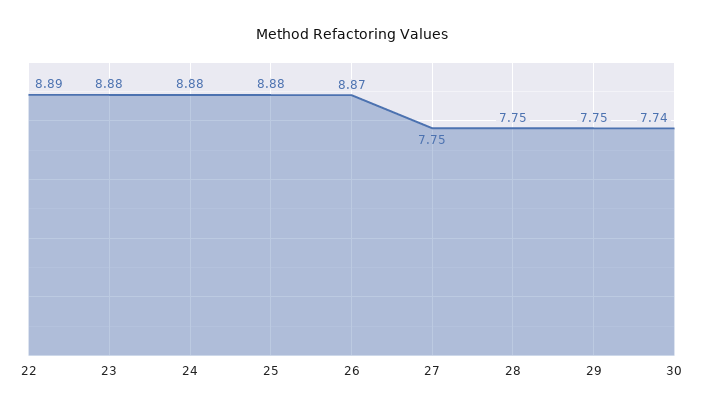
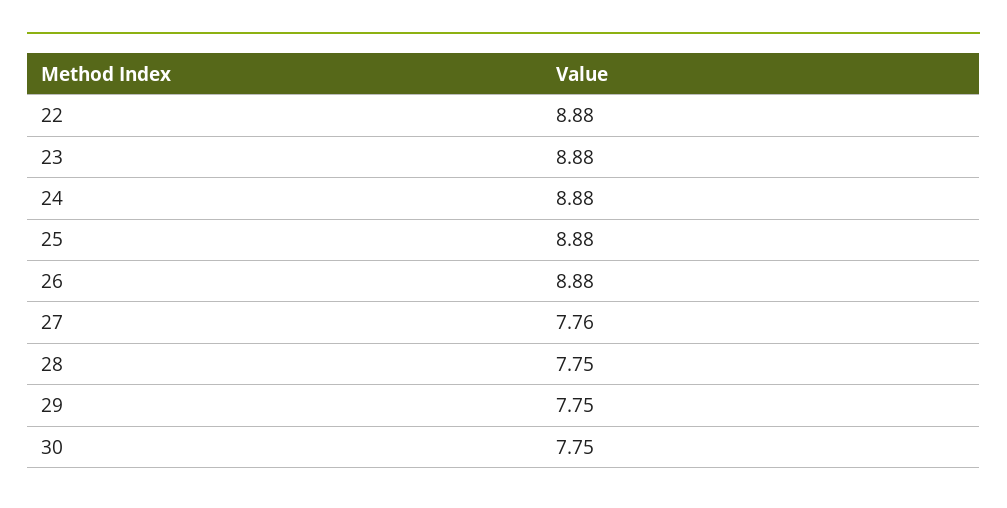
22: 8.89 -> 8.88
26: 8.87 -> 8.88
27: 7.75 -> 7.76
30: 7.74 -> 7.75

